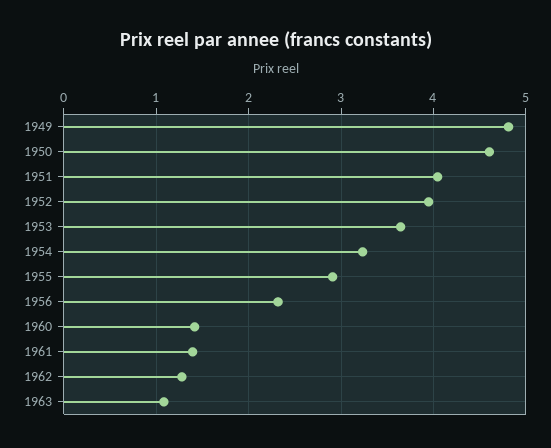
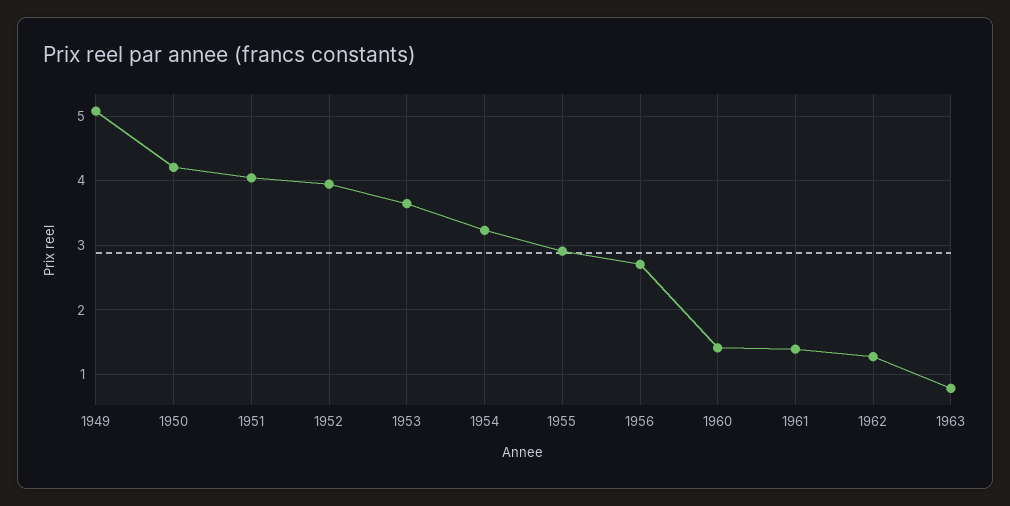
1949: 4.8 -> 5.1
1950: 4.6 -> 4.2
1956: 2.3 -> 2.7
1963: 1.1 -> 0.8

